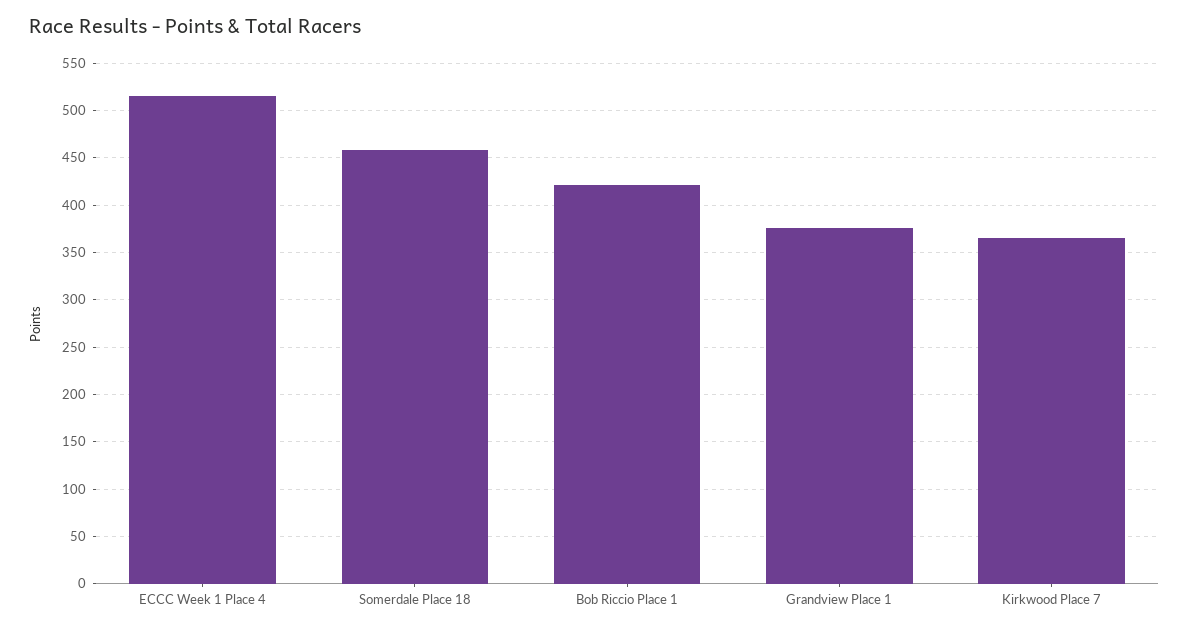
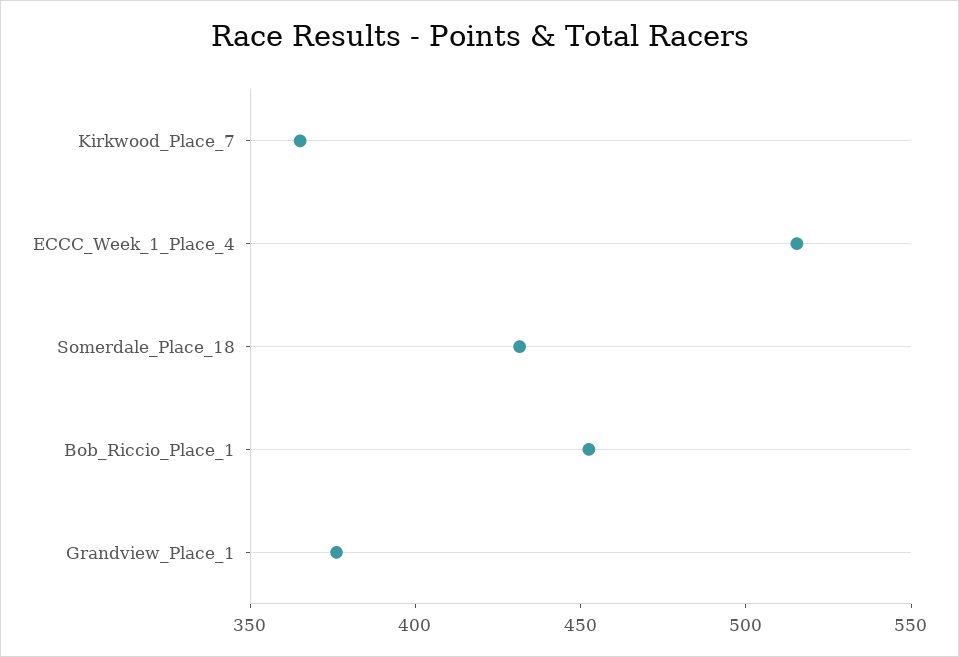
Somerdale Place 18: 460 -> 430
Bob Riccio Place 1: 420 -> 450

